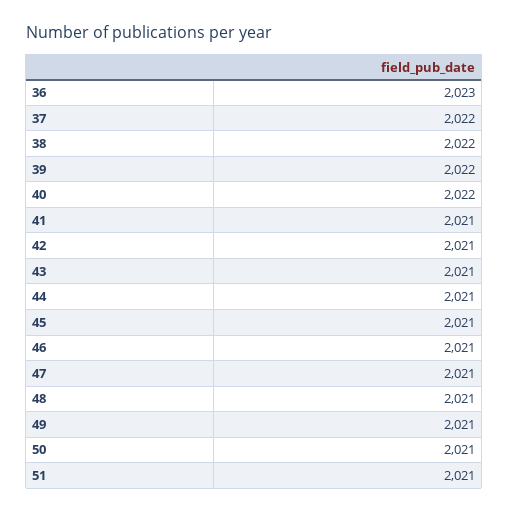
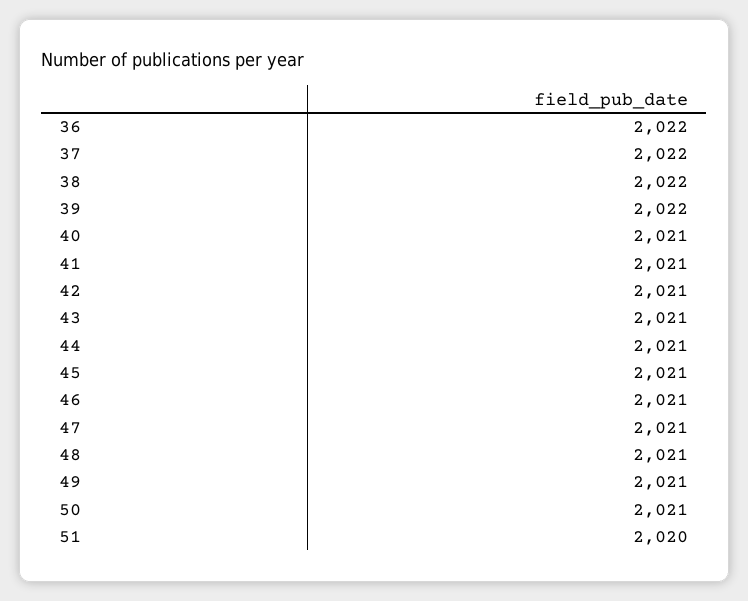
36: 2023 -> 2022
40: 2022 -> 2021
51: 2021 -> 2020

